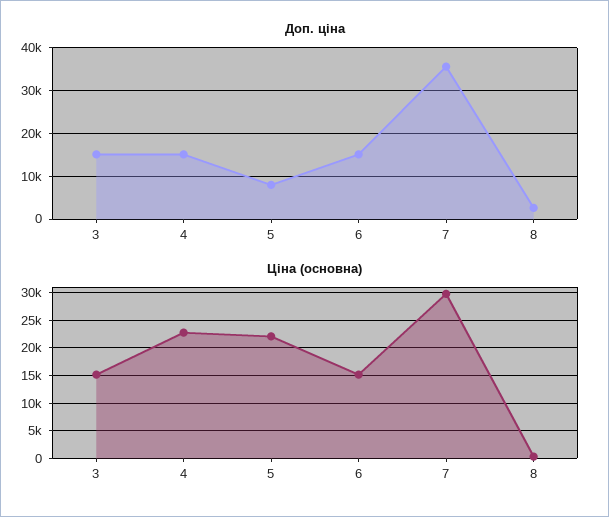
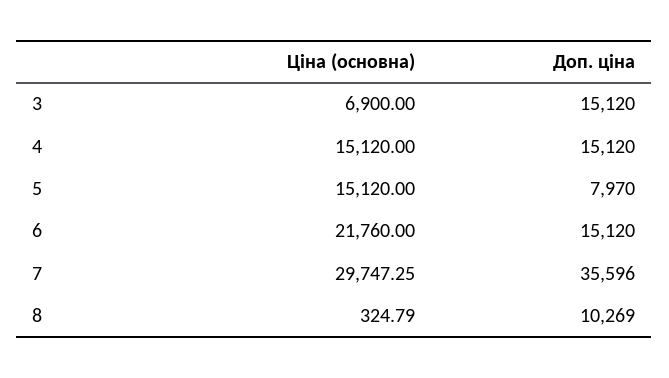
Доп. ціна, 8: 2000 -> 10269
Ціна (основна), 3: 15000 -> 6900
Ціна (основна), 4: 22500 -> 15120
Ціна (основна), 5: 22500 -> 15120
Ціна (основна), 6: 15000 -> 21760

